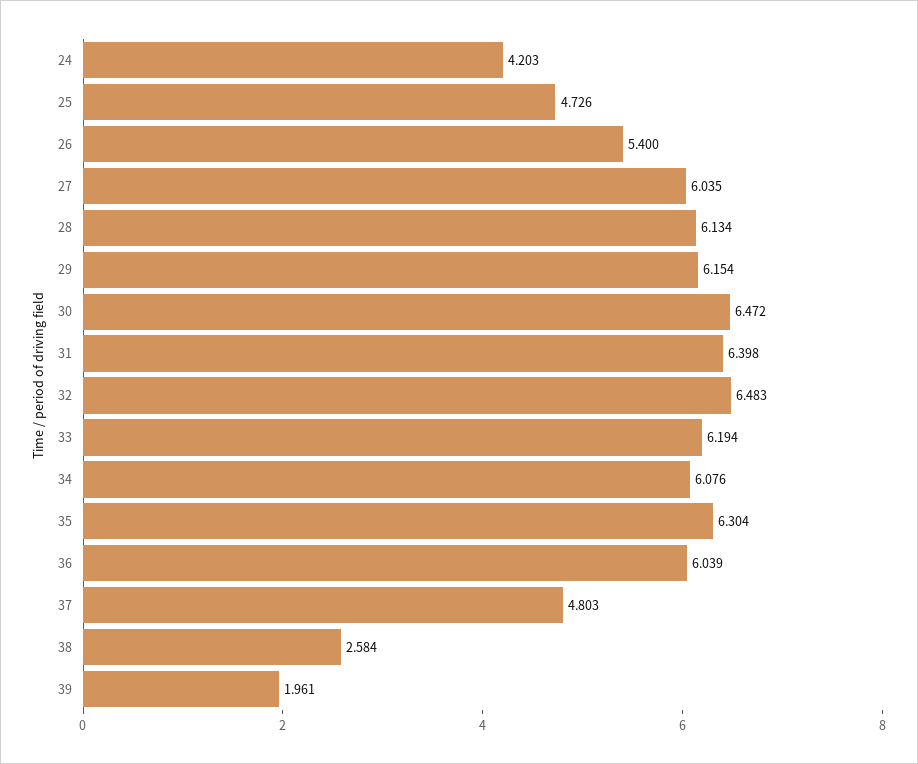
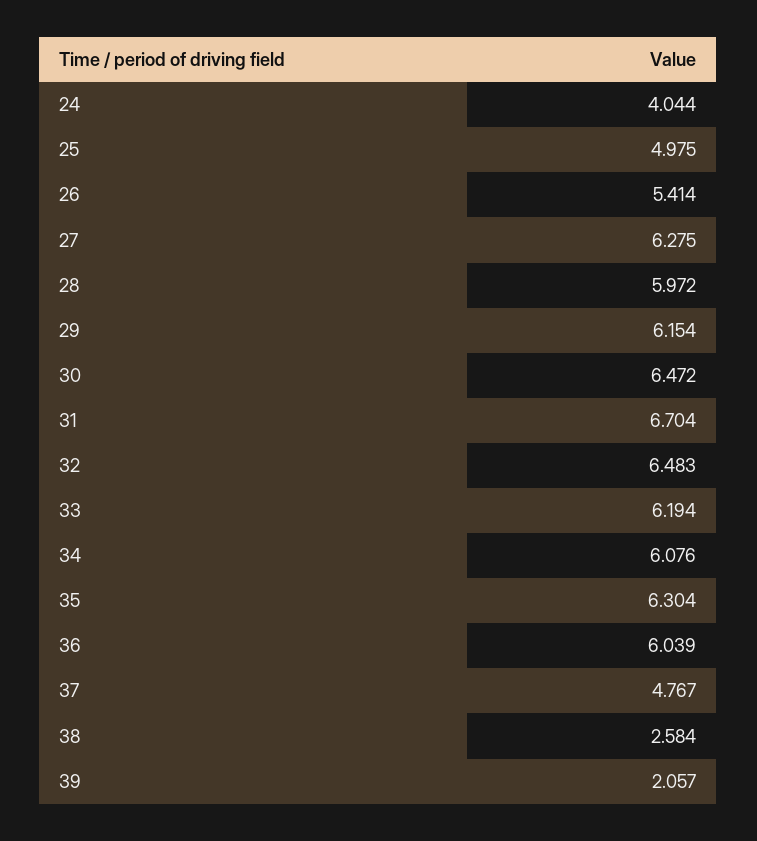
24: 4.203 -> 4.044
25: 4.726 -> 4.975
26: 5.4 -> 5.414
27: 6.035 -> 6.275
28: 6.134 -> 5.972
31: 6.398 -> 6.704
37: 4.803 -> 4.767
39: 1.961 -> 2.057

